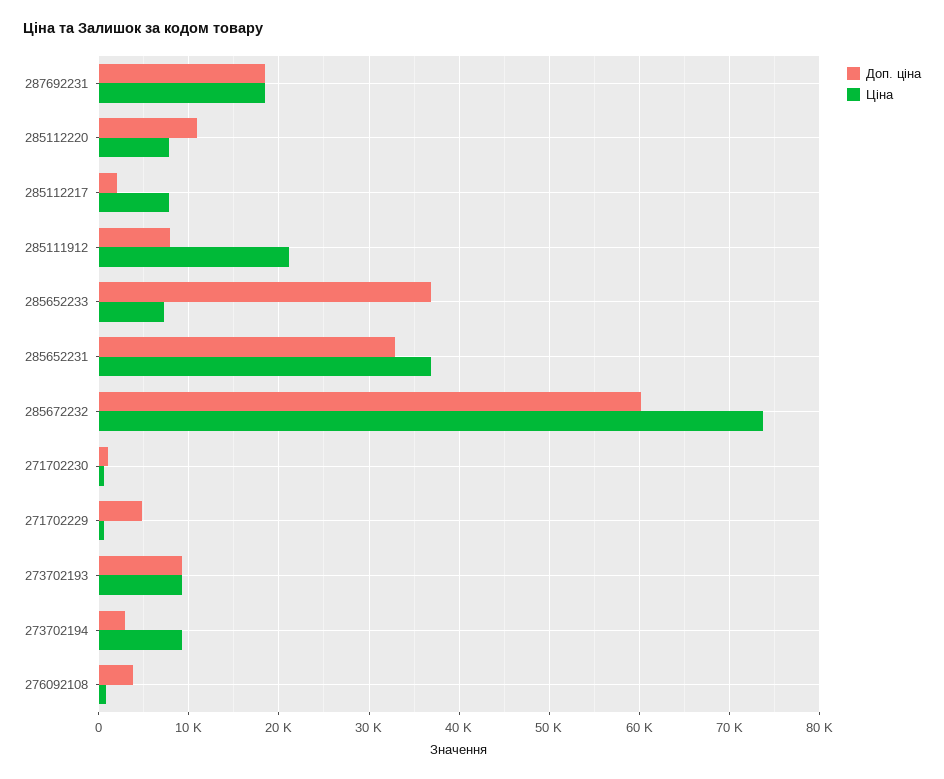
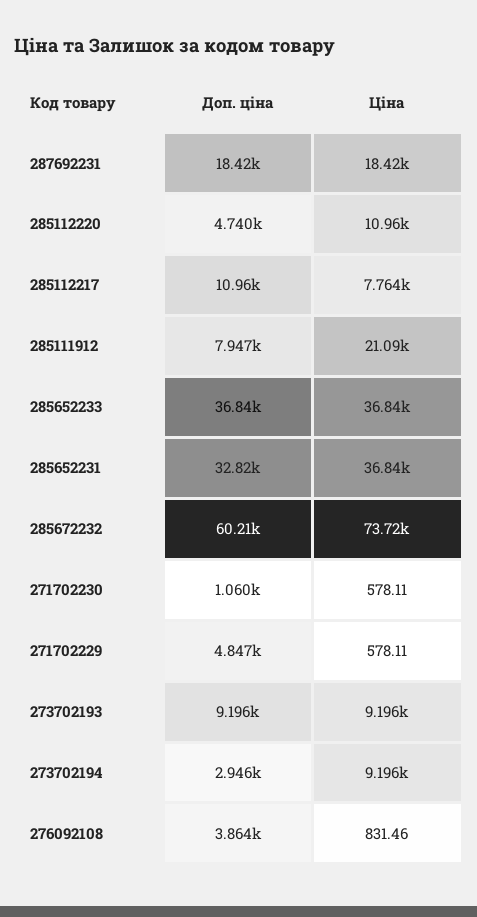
Доп. ціна, 285112220: 11000 -> 4740
Ціна, 285112220: 8000 -> 10960
Доп. ціна, 285112217: 2000 -> 10960
Ціна, 285652233: 7000 -> 36840

